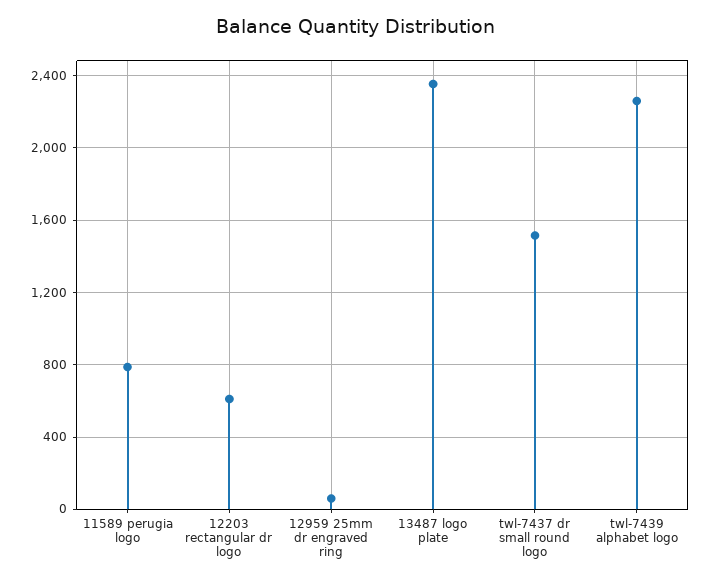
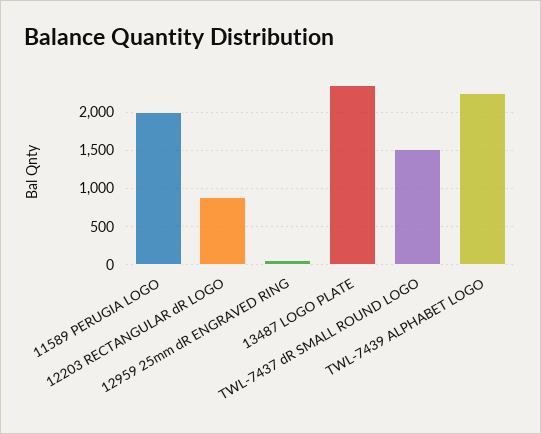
11589 perugia logo: 800 -> 2000
12203 rectangular dr logo: 600 -> 900

